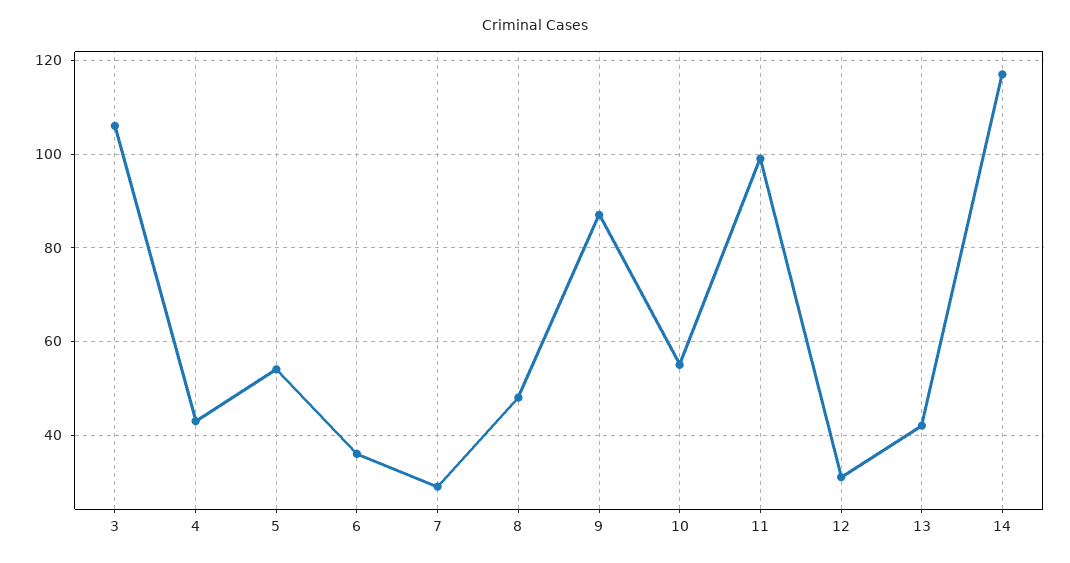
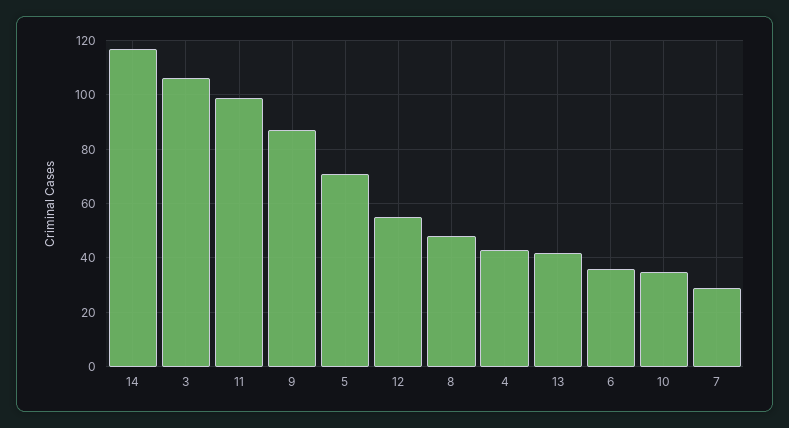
5: 55 -> 70
10: 55 -> 35
12: 30 -> 55

